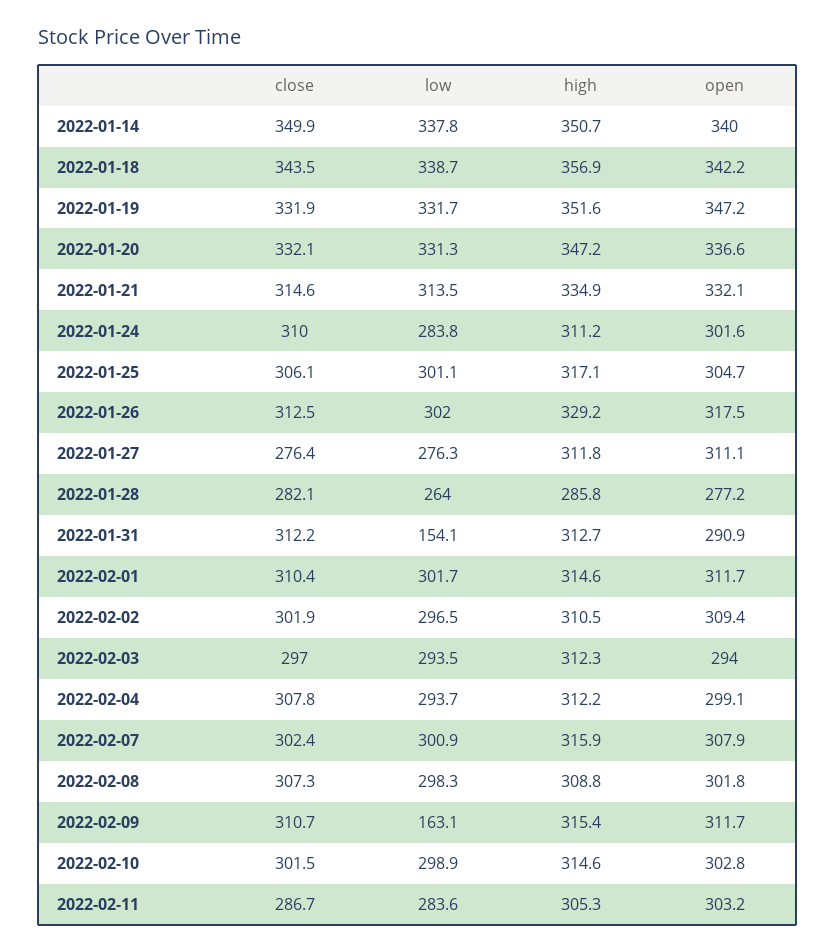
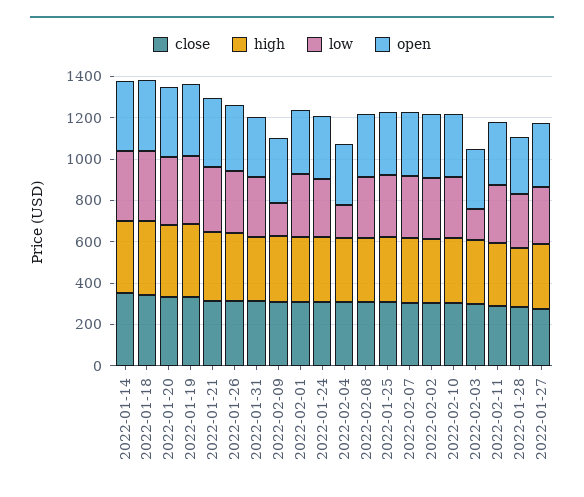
low, 2022-01-31: 154.1 -> 300
low, 2022-02-03: 293.5 -> 150
low, 2022-02-04: 293.7 -> 150

